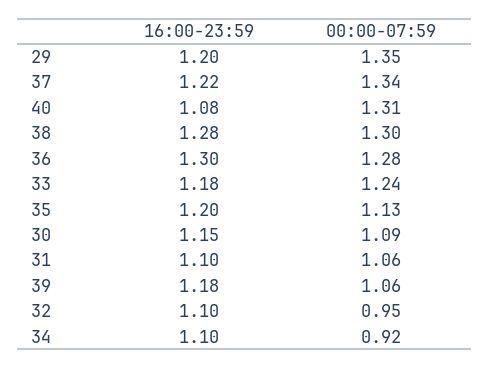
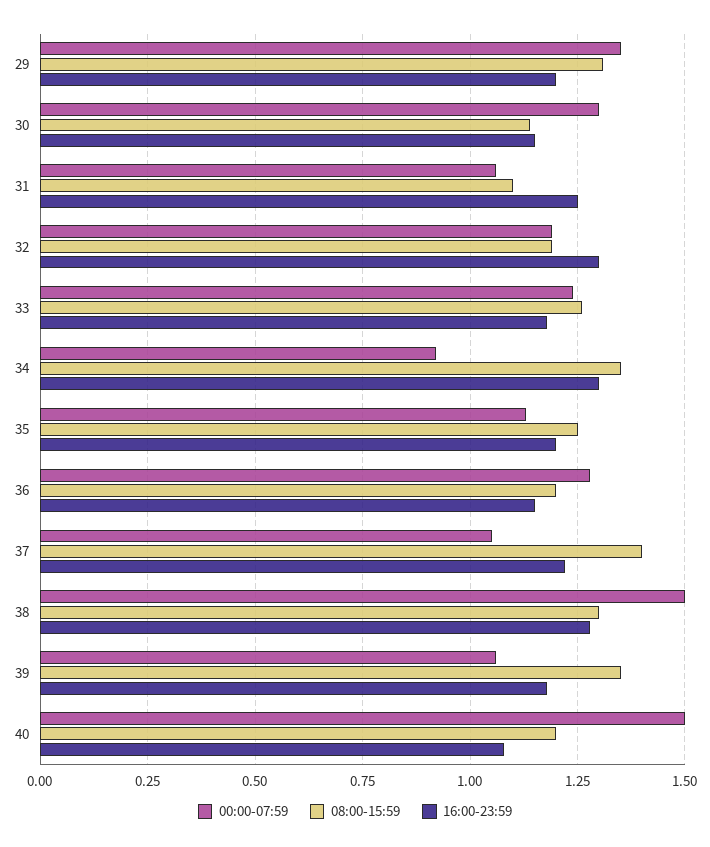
00:00-07:59, 37: 1.34 -> 1.05
00:00-07:59, 40: 1.31 -> 1.5
00:00-07:59, 38: 1.3 -> 1.5
16:00-23:59, 36: 1.3 -> 1.15
00:00-07:59, 30: 1.09 -> 1.3
16:00-23:59, 31: 1.1 -> 1.25
16:00-23:59, 32: 1.1 -> 1.3
00:00-07:59, 32: 0.95 -> 1.2
16:00-23:59, 34: 1.1 -> 1.3
08:00-15:59, 29: none -> 1.3
08:00-15:59, 30: none -> 1.15
08:00-15:59, 31: none -> 1.1
08:00-15:59, 32: none -> 1.2
08:00-15:59, 33: none -> 1.25
08:00-15:59, 34: none -> 1.35
08:00-15:59, 35: none -> 1.25
08:00-15:59, 36: none -> 1.2
08:00-15:59, 37: none -> 1.4
08:00-15:59, 38: none -> 1.3
08:00-15:59, 39: none -> 1.35
08:00-15:59, 40: none -> 1.2

